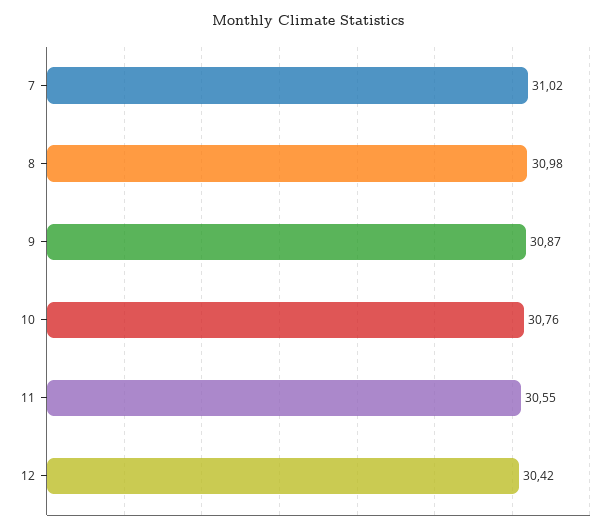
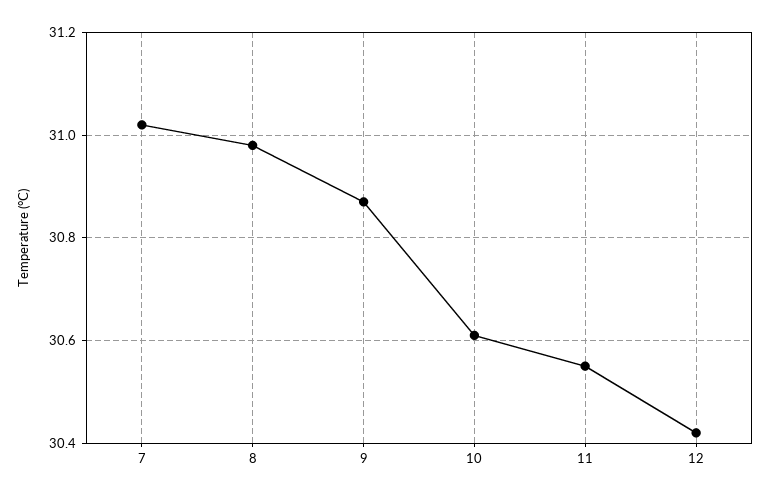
10: 30.76 -> 30.6

